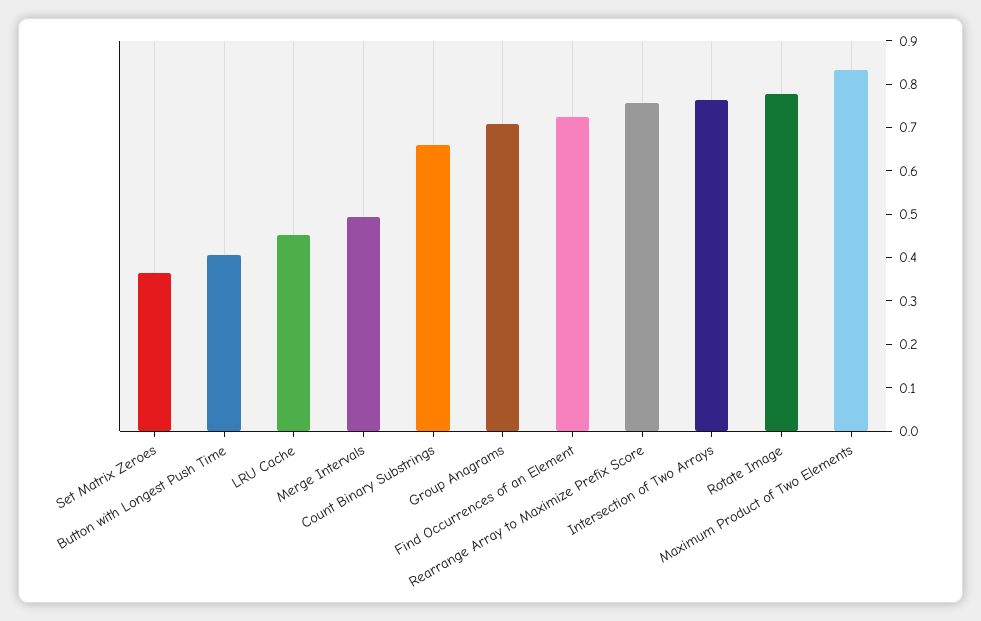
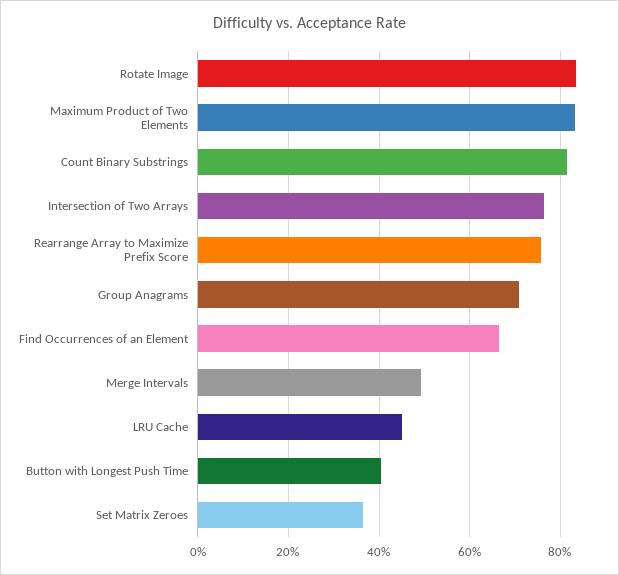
Count Binary Substrings: 0.66 -> 0.82
Find Occurrences of an Element: 0.72 -> 0.66
Rotate Image: 0.78 -> 0.84

